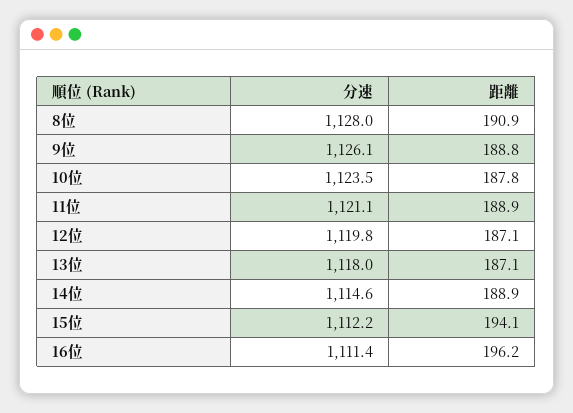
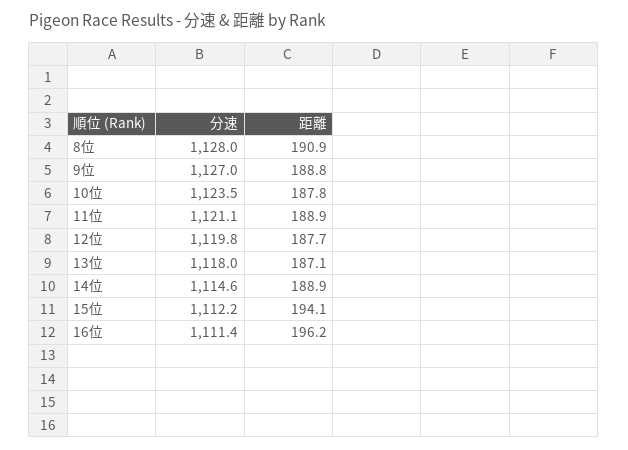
分速, 9位: 1126.1 -> 1127
距離, 12位: 187.1 -> 187.7

